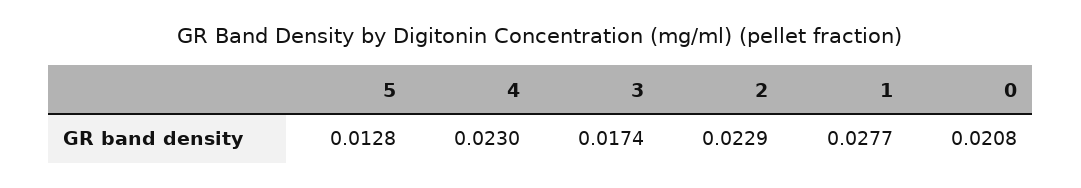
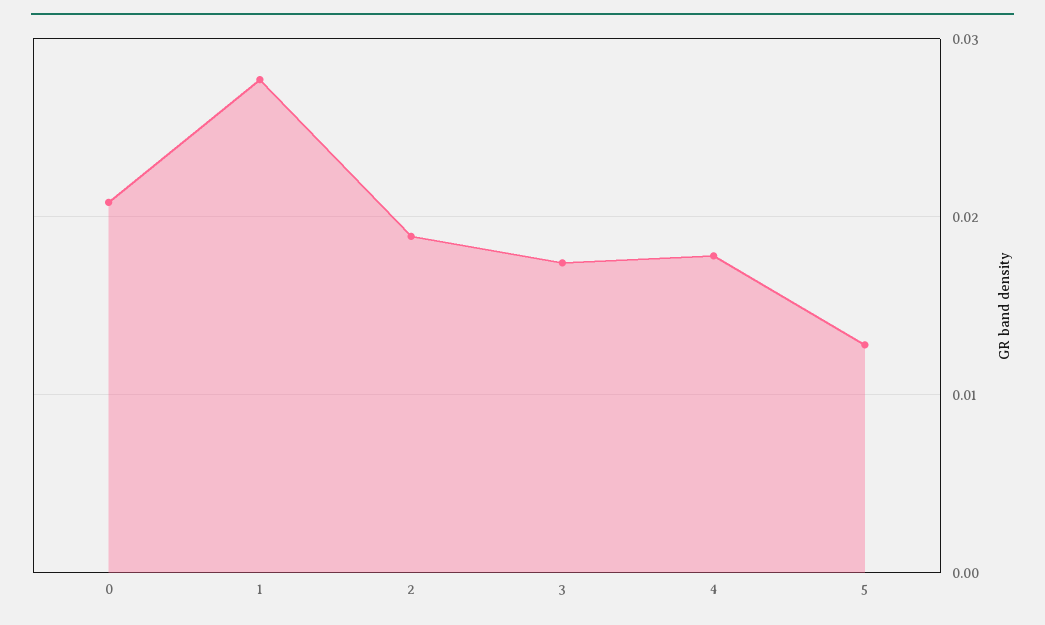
4: 0.023 -> 0.018
2: 0.0229 -> 0.019

